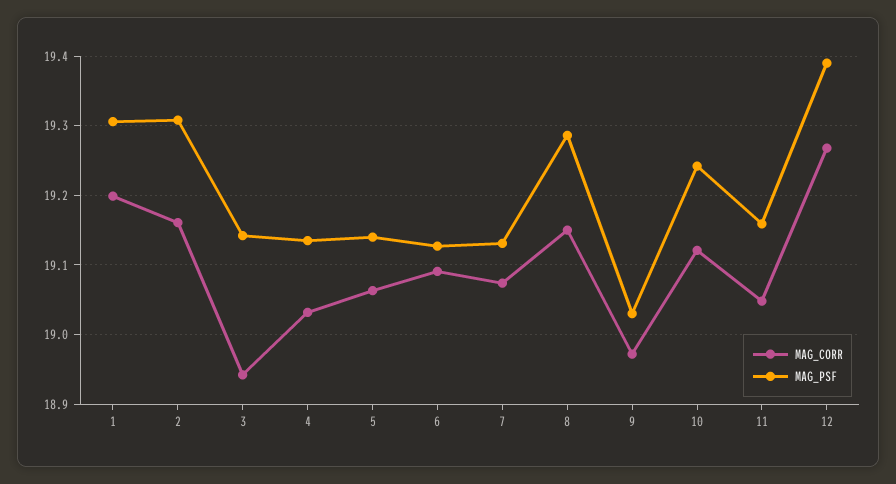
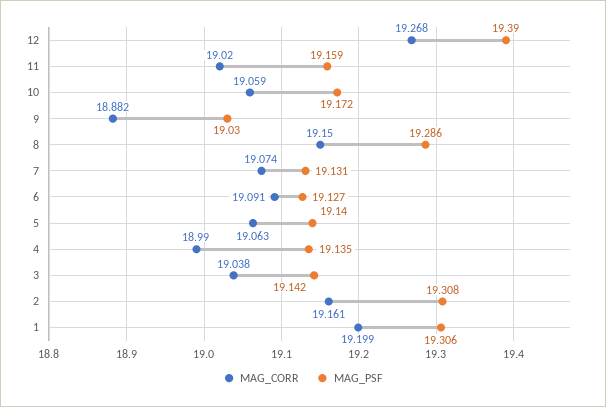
MAG_CORR, 3: 18.94 -> 19.038
MAG_CORR, 4: 19.03 -> 18.99
MAG_CORR, 9: 18.97 -> 18.882
MAG_CORR, 10: 19.12 -> 19.059
MAG_PSF, 10: 19.24 -> 19.172
MAG_CORR, 11: 19.05 -> 19.02

